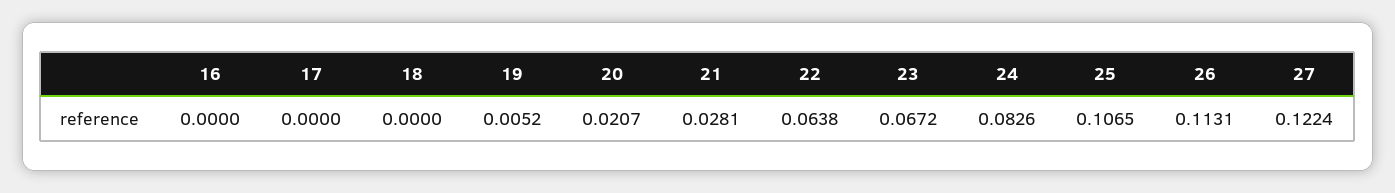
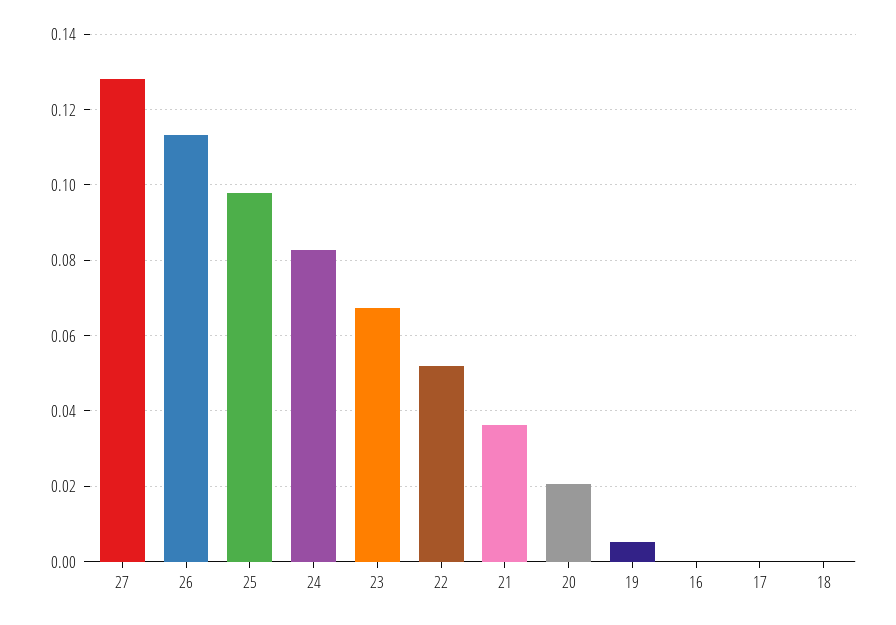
21: 0.0281 -> 0.036
22: 0.0638 -> 0.052
25: 0.1065 -> 0.098
27: 0.1224 -> 0.128

